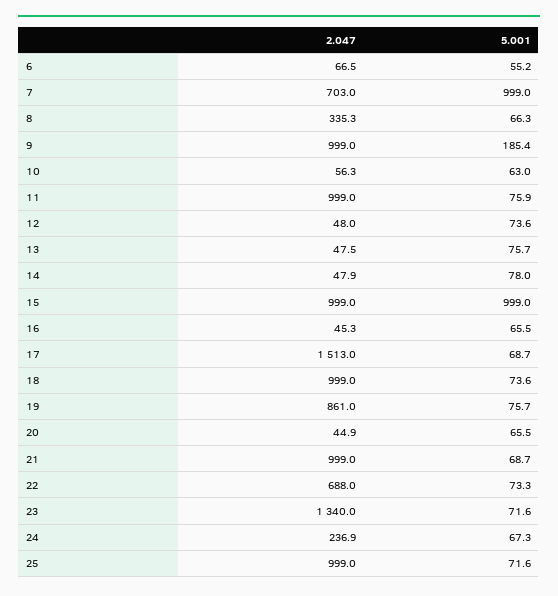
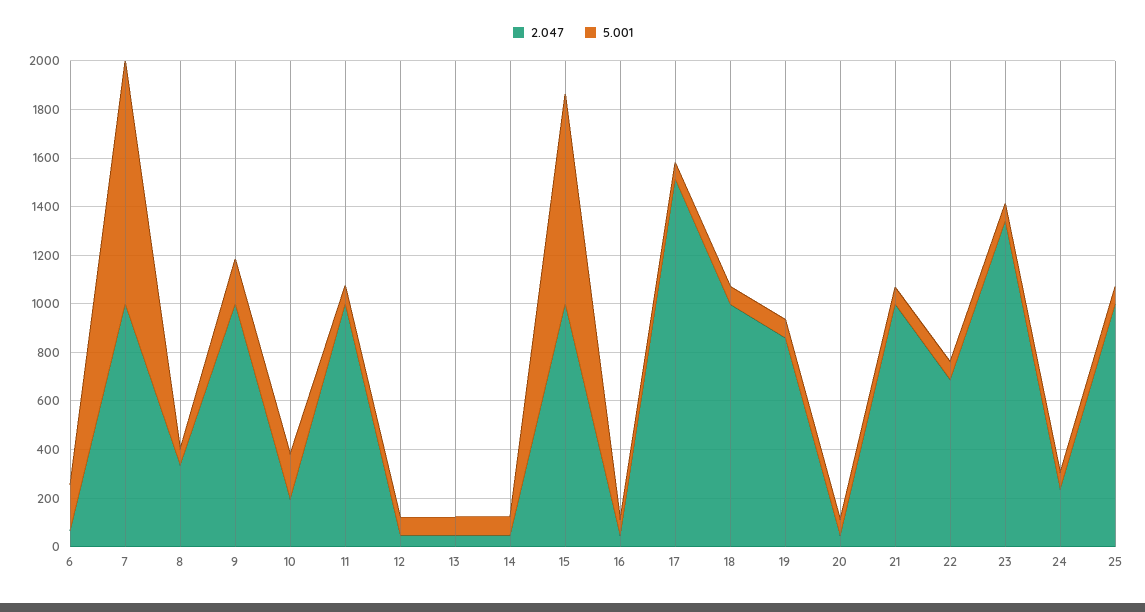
5.001, 6: 55.2 -> 200
2.047, 7: 703 -> 1000
2.047, 10: 56.3 -> 200
5.001, 10: 63 -> 200
5.001, 15: 999 -> 850

